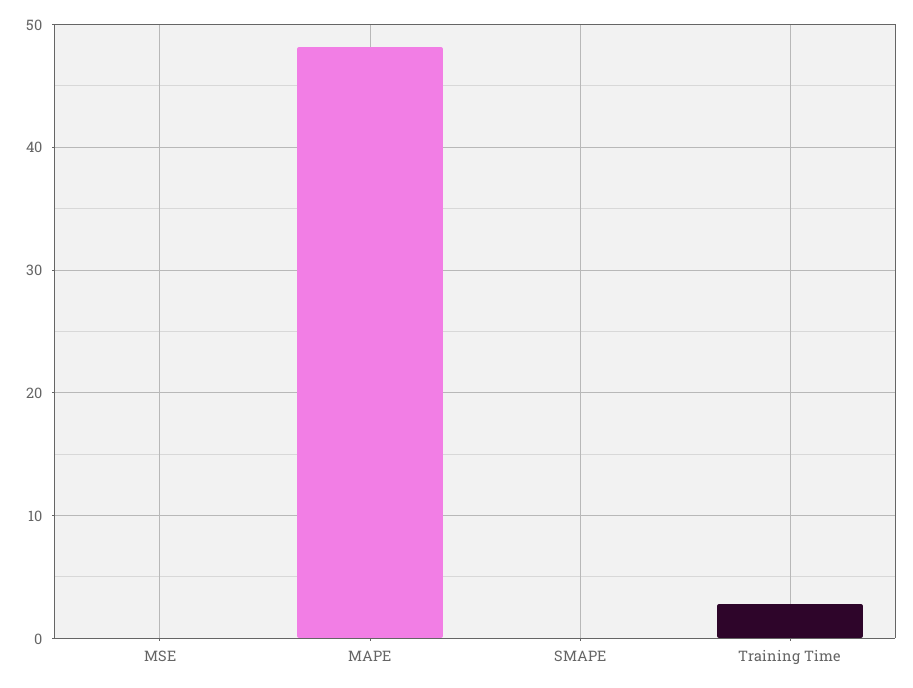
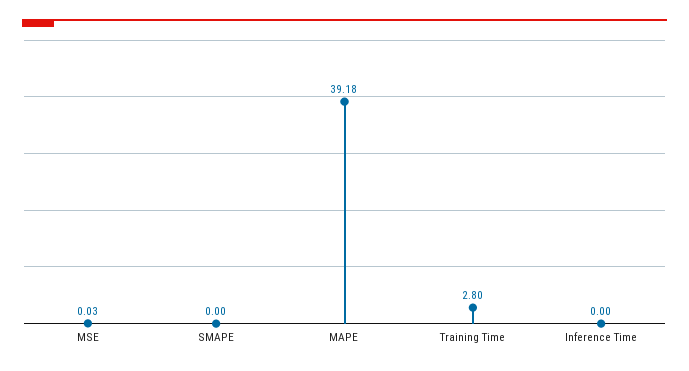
MAPE: 48 -> 39.18
Inference Time: none -> 0

